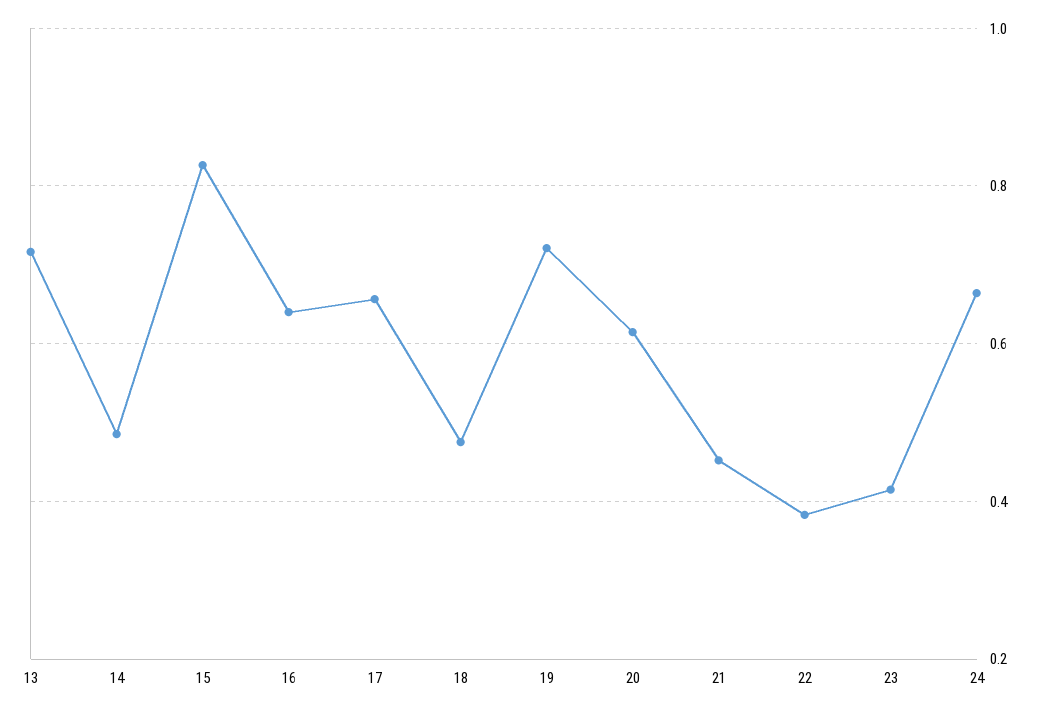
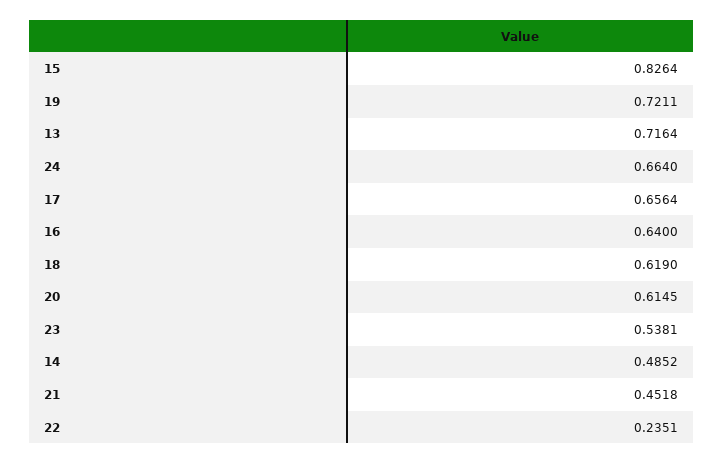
18: 0.48 -> 0.619
22: 0.38 -> 0.2351
23: 0.42 -> 0.5381

